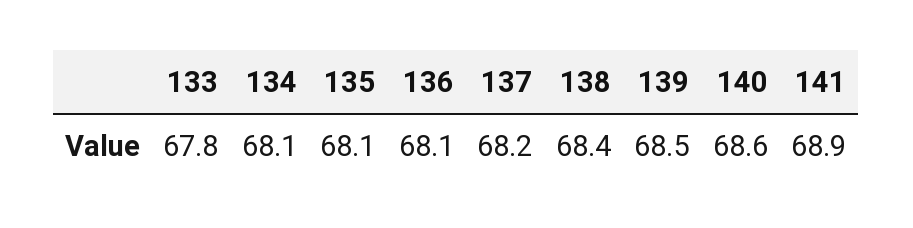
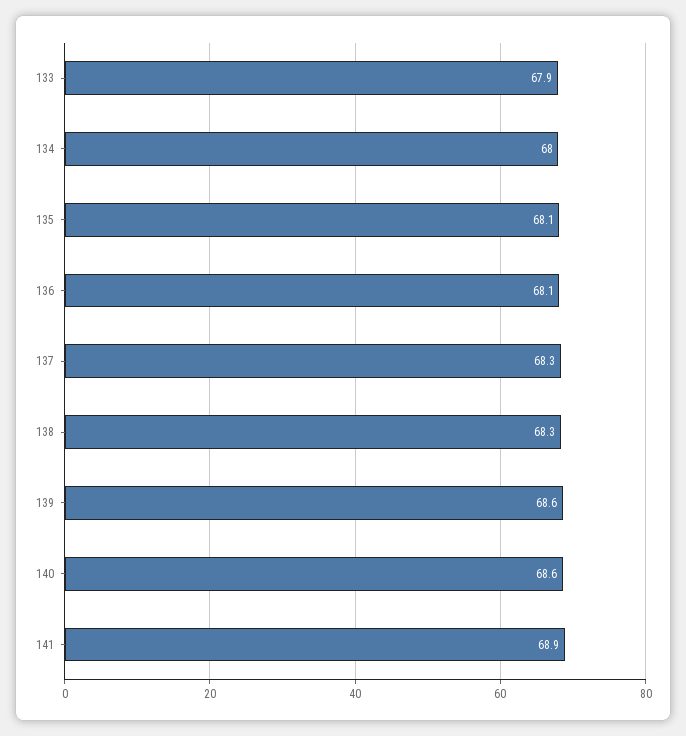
133: 67.8 -> 67.9
134: 68.1 -> 68
137: 68.2 -> 68.3
138: 68.4 -> 68.3
139: 68.5 -> 68.6

